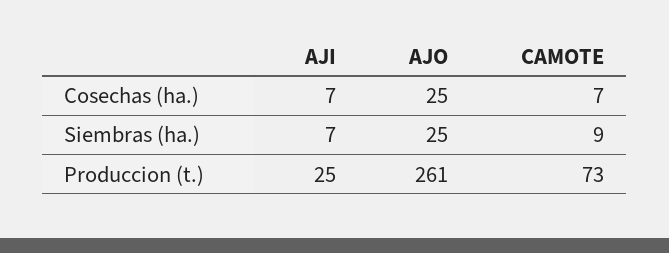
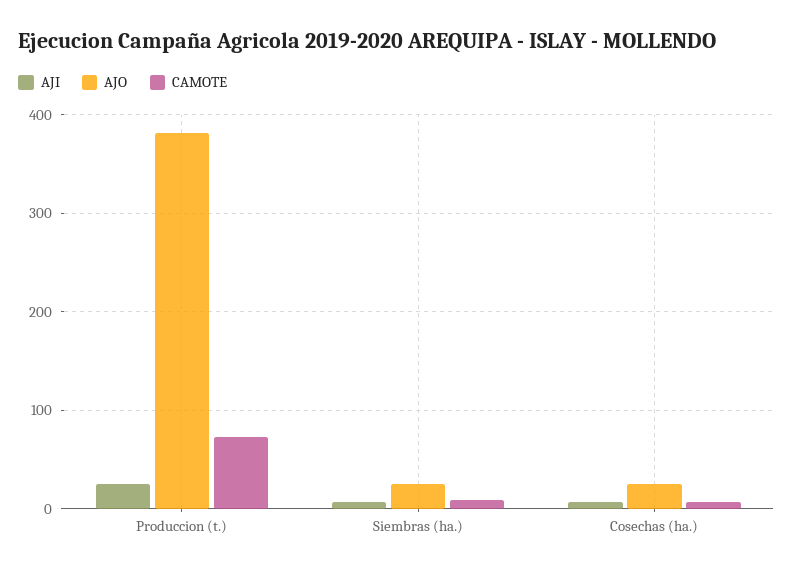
AJO, Produccion (t.): 261 -> 380

